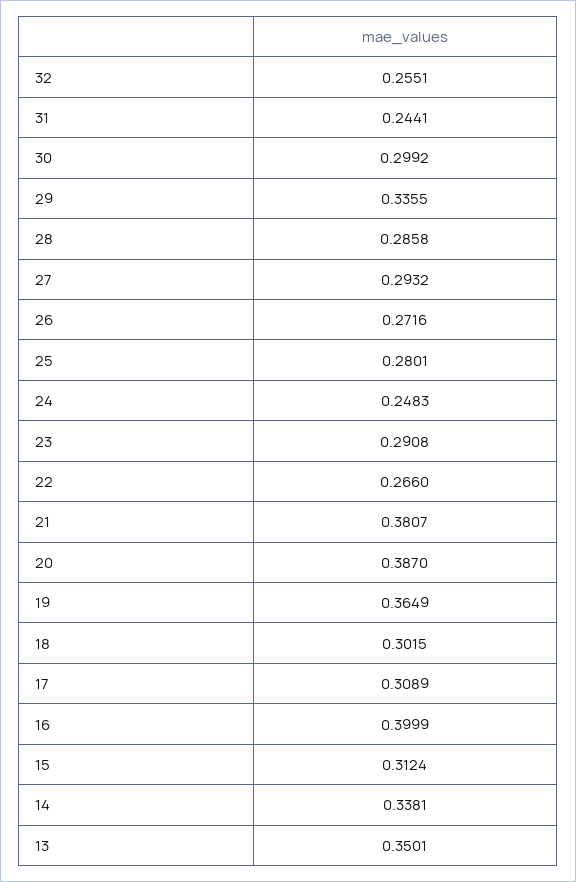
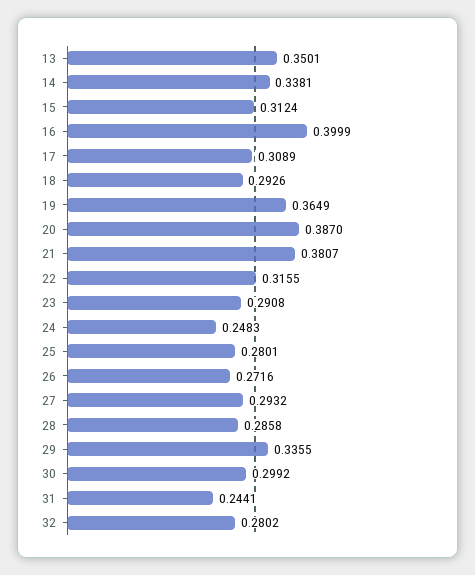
32: 0.2551 -> 0.2802
22: 0.266 -> 0.3155
18: 0.3015 -> 0.2926

